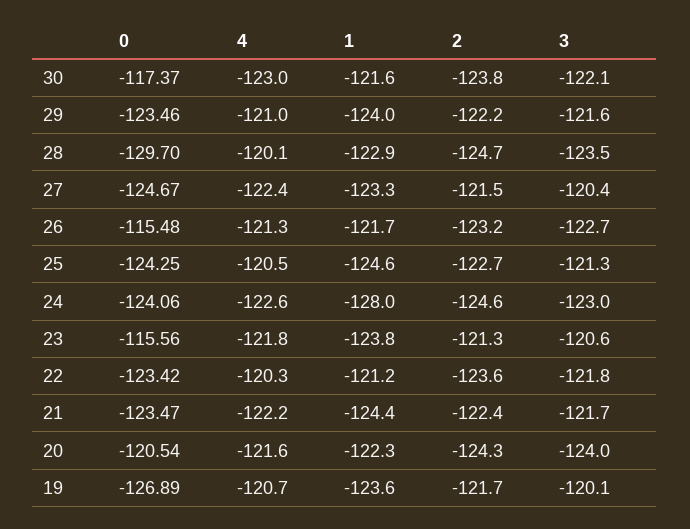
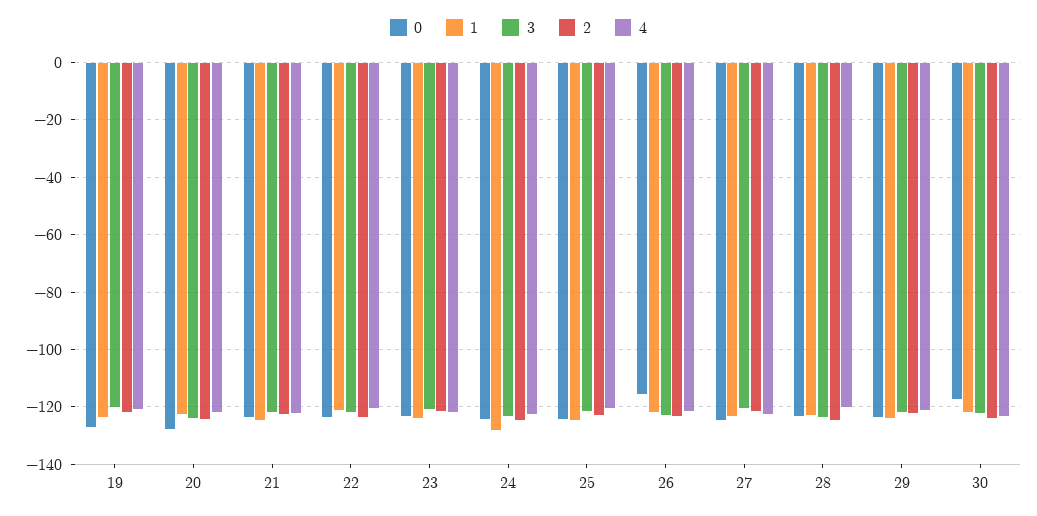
0, 28: -129.7 -> -122.5
0, 23: -115.56 -> -122.5
0, 20: -120.54 -> -127.5

